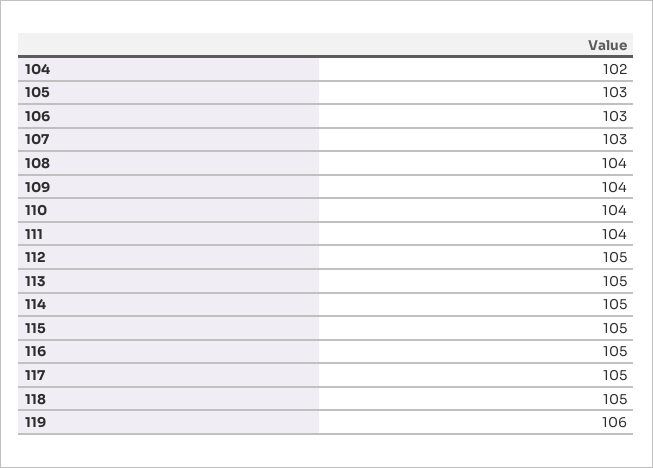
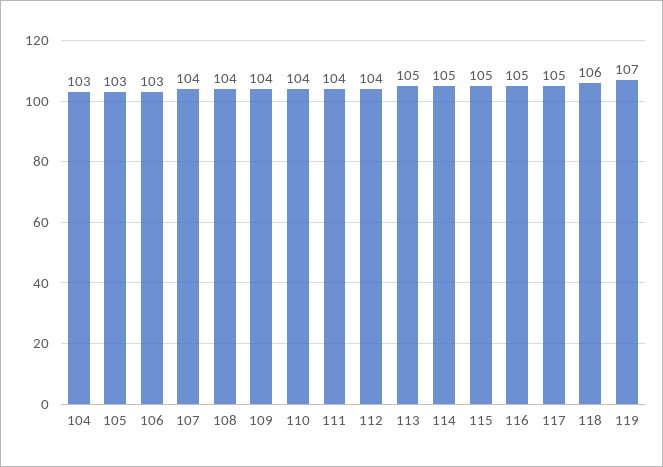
104: 102 -> 103
107: 103 -> 104
112: 105 -> 104
118: 105 -> 106
119: 106 -> 107

